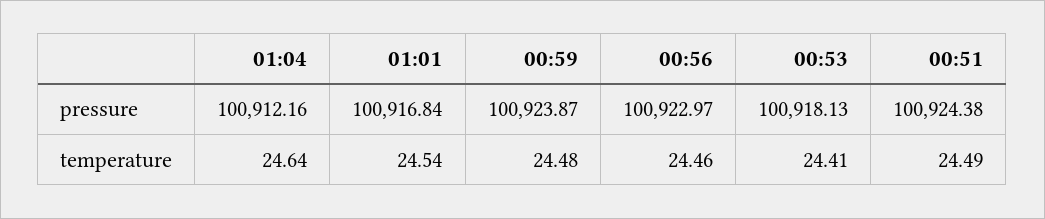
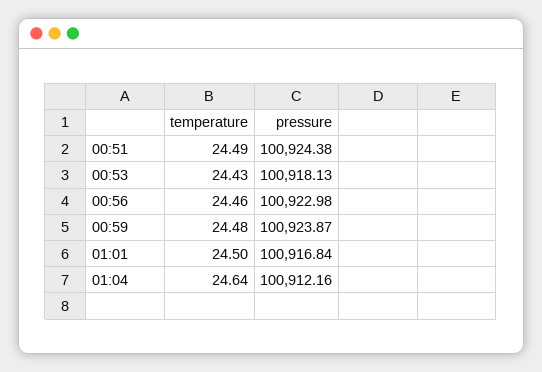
00:56, pressure: 100922.97 -> 100922.98
01:01, temperature: 24.54 -> 24.5
00:53, temperature: 24.41 -> 24.43

